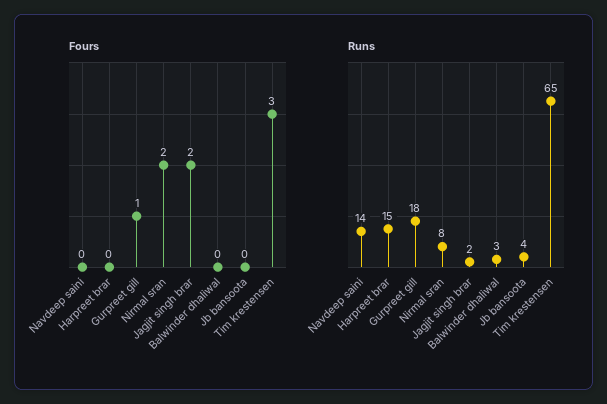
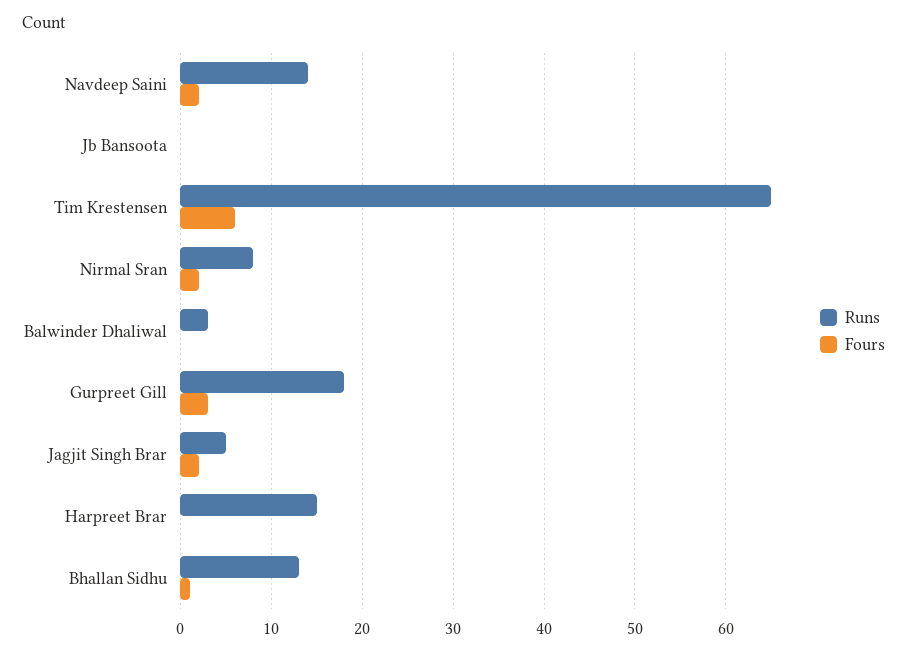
Fours, Navdeep saini: 0 -> 2
Fours, Gurpreet gill: 1 -> 3
Fours, Tim krestensen: 3 -> 6
Runs, Jagjit singh brar: 2 -> 5
Runs, Jb bansoota: 4 -> 0
Runs, Bhallan Sidhu: none -> 13
Fours, Bhallan Sidhu: none -> 1

